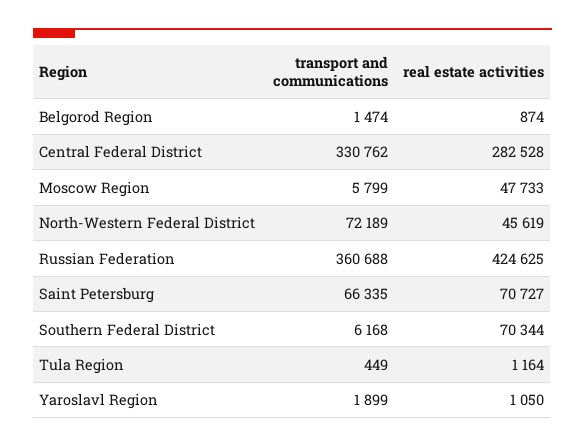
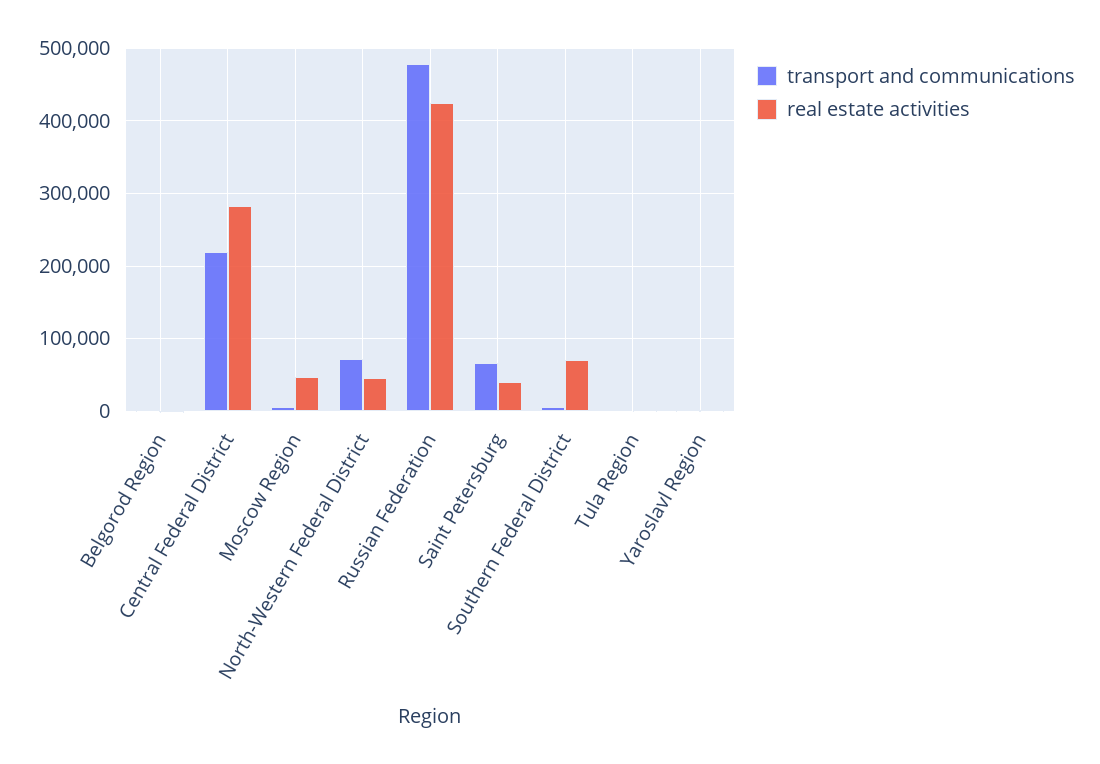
transport and communications, Central Federal District: 330762 -> 220000
transport and communications, Russian Federation: 360688 -> 480000
real estate activities, Saint Petersburg: 70727 -> 40000

